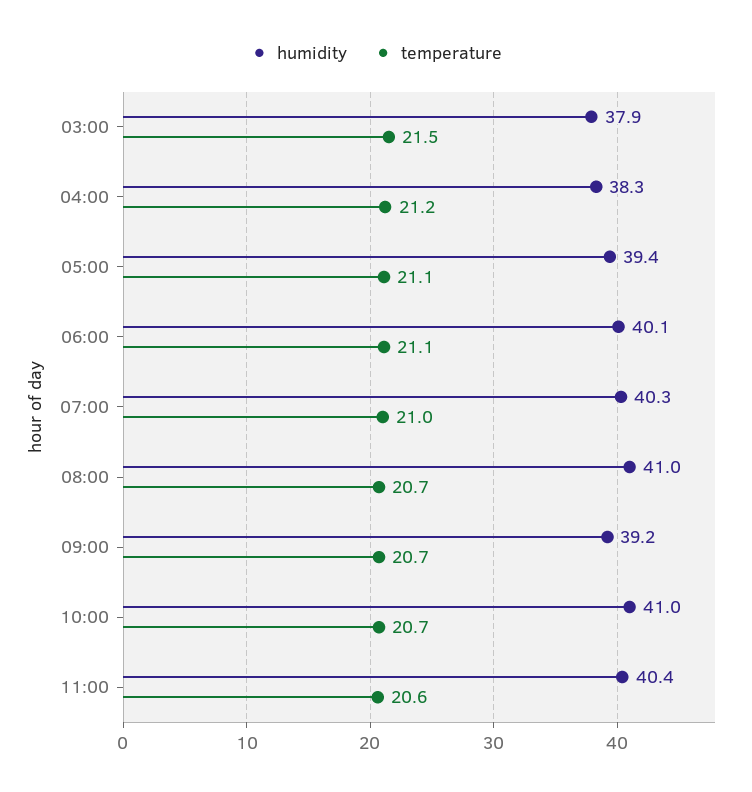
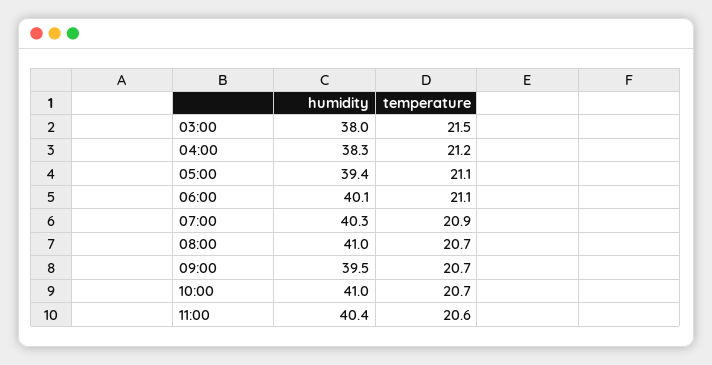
humidity, 03:00: 37.9 -> 38
temperature, 07:00: 21 -> 20.9
humidity, 09:00: 39.2 -> 39.5

